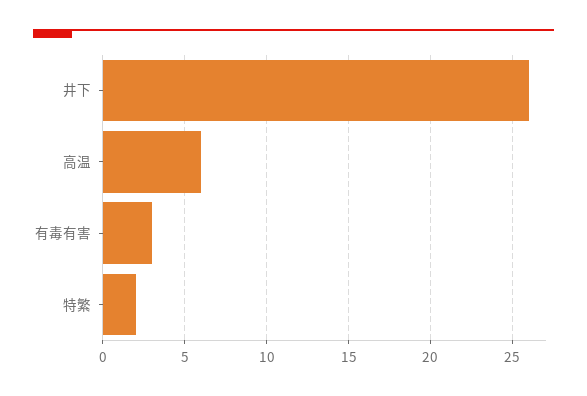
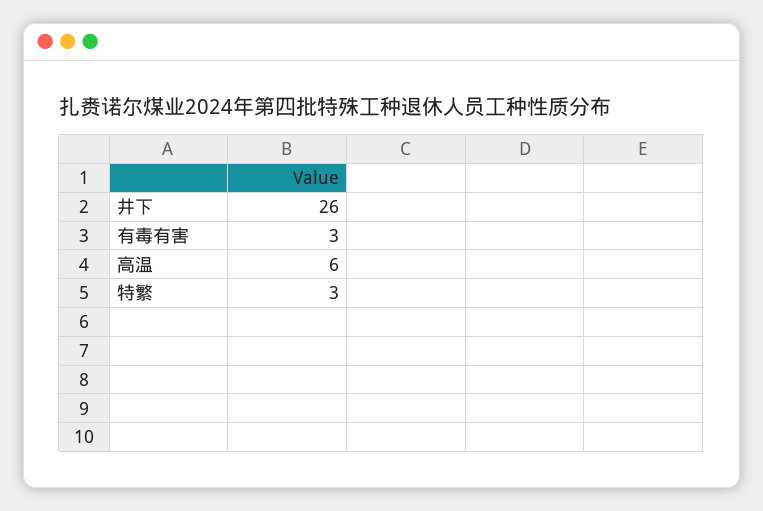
特繁: 2 -> 3

